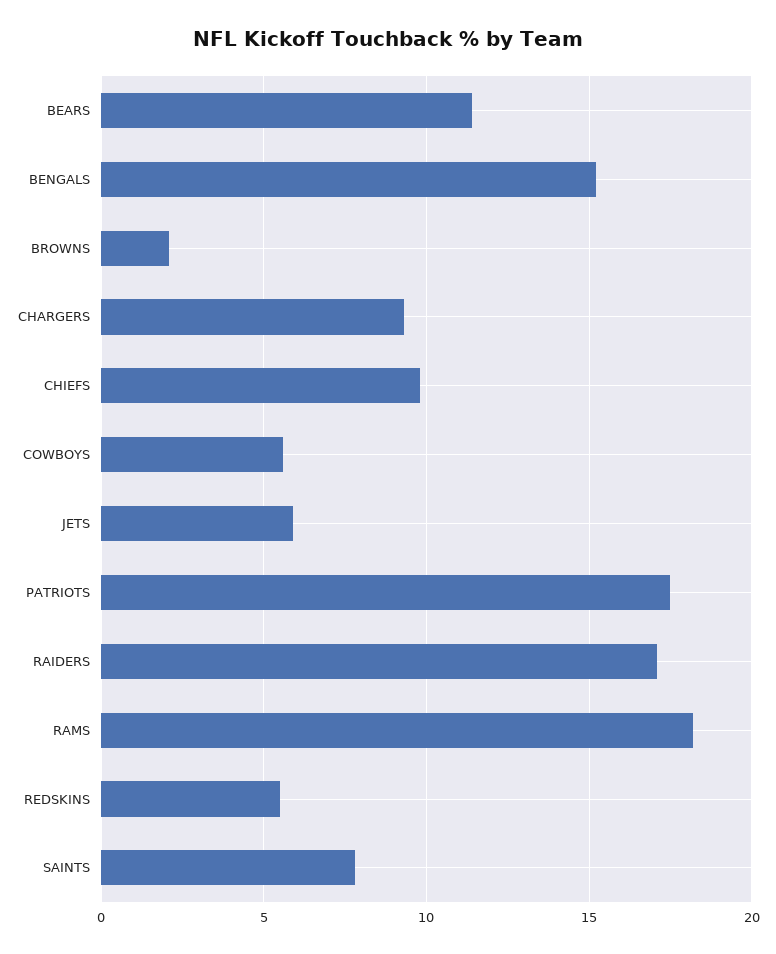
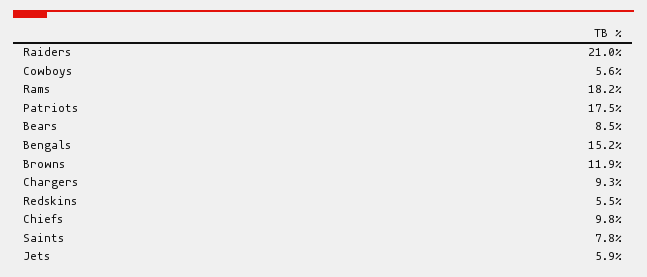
BEARS: 11.5 -> 8.5
BROWNS: 2 -> 11.9
RAIDERS: 17 -> 21

